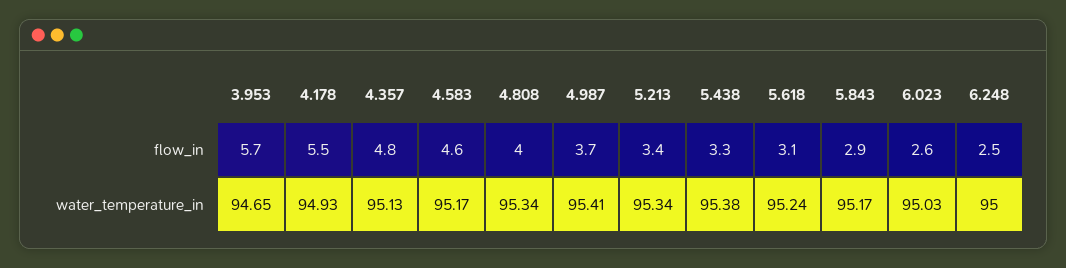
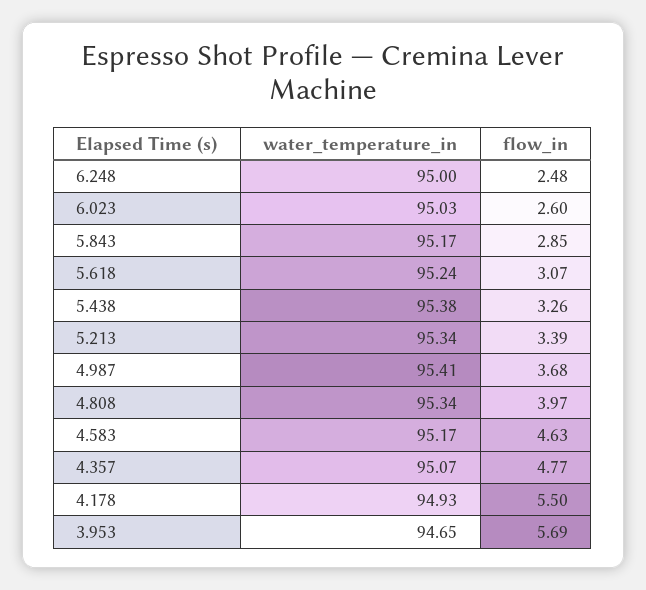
4.357, water_temperature_in: 95.13 -> 95.07

